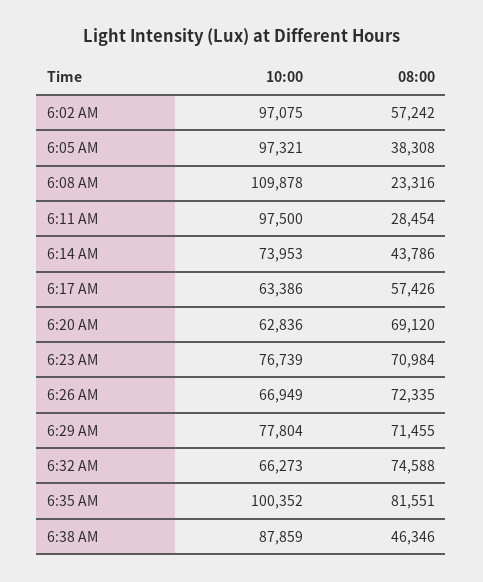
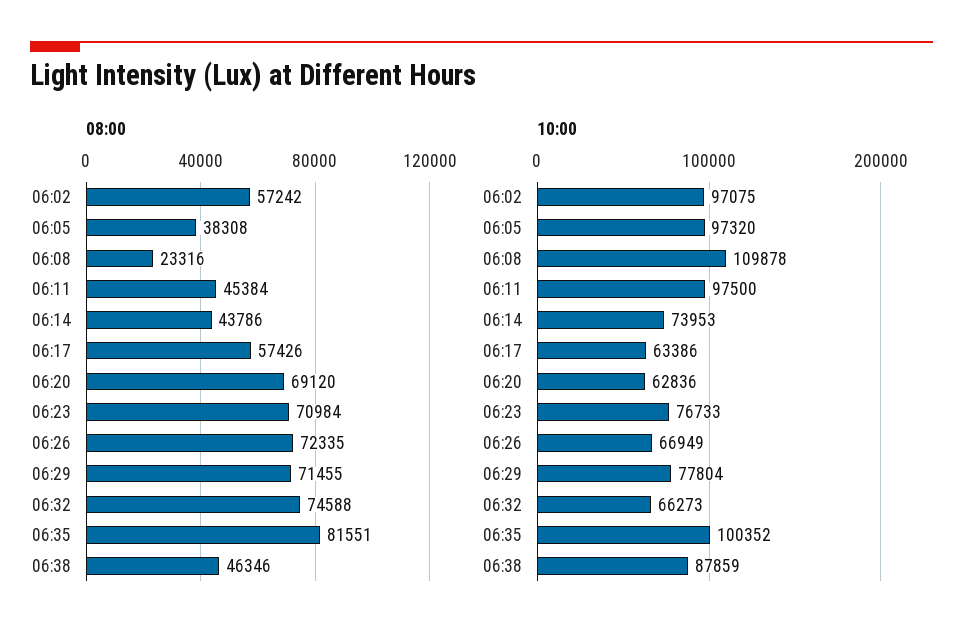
10:00, 6:05 AM: 97321 -> 97320
08:00, 6:11 AM: 28454 -> 45384
10:00, 6:23 AM: 76739 -> 76733

